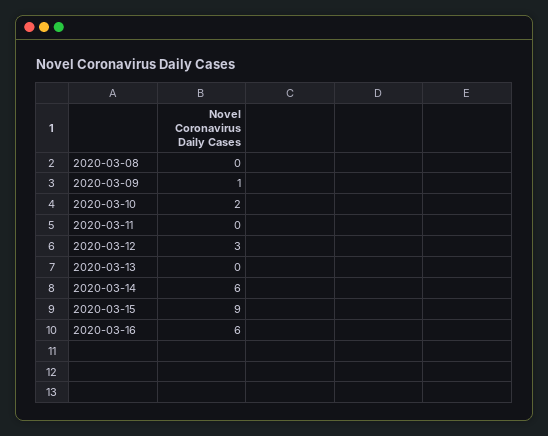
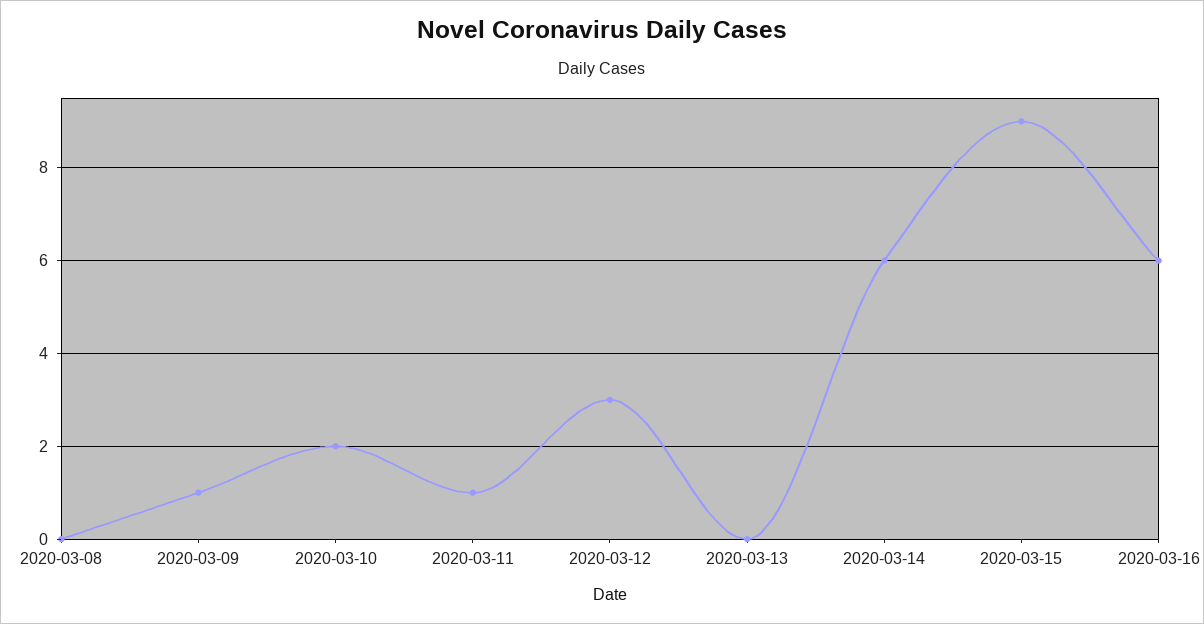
2020-03-11: 0 -> 1

